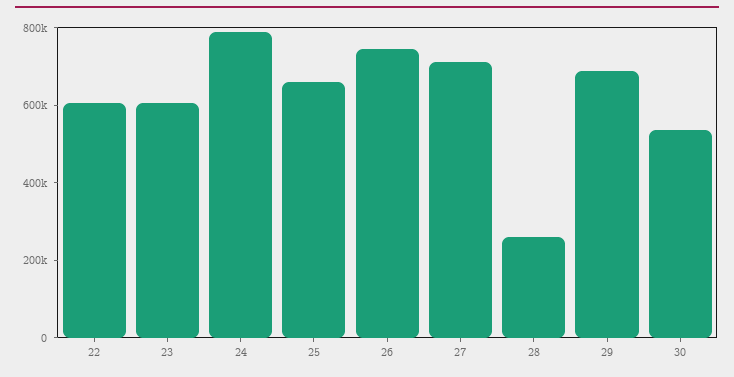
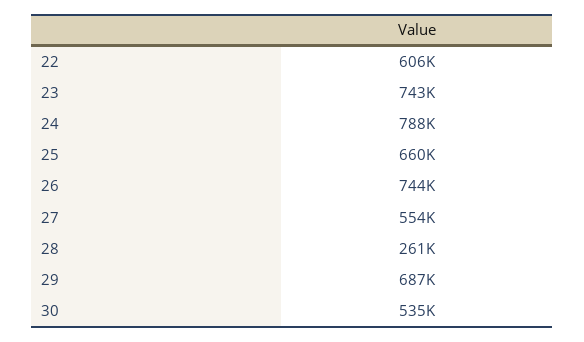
23: 600000 -> 743000
27: 700000 -> 554000

